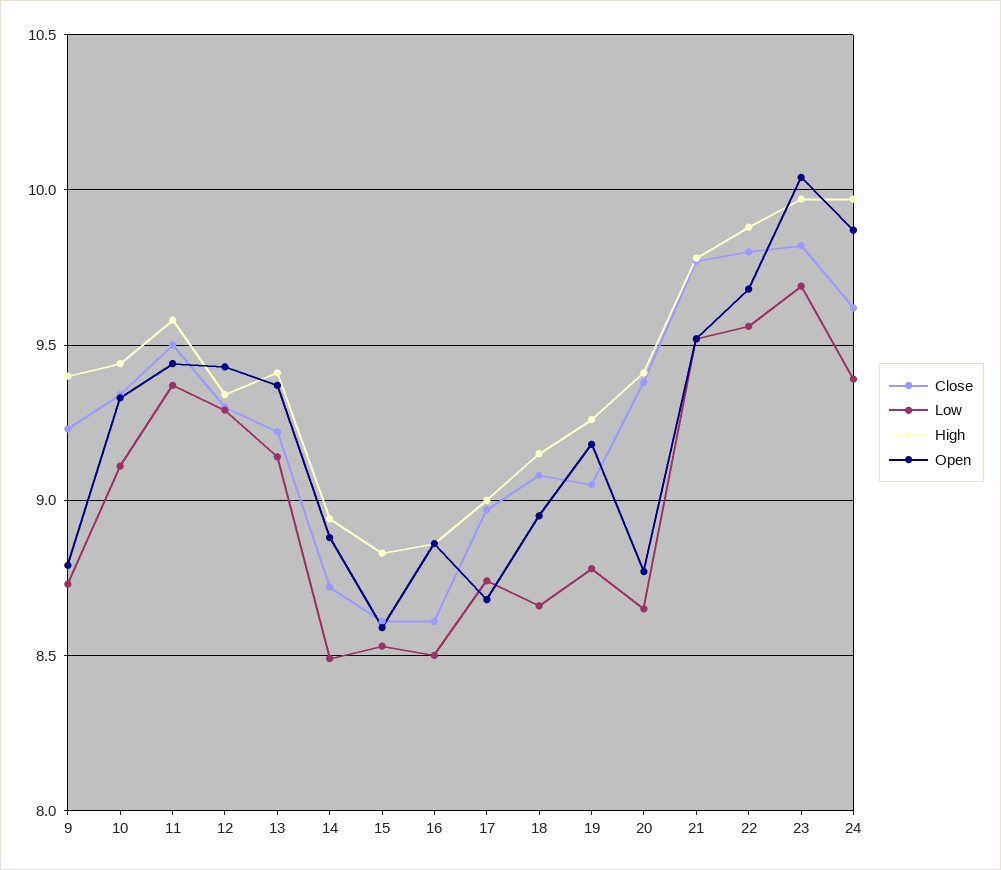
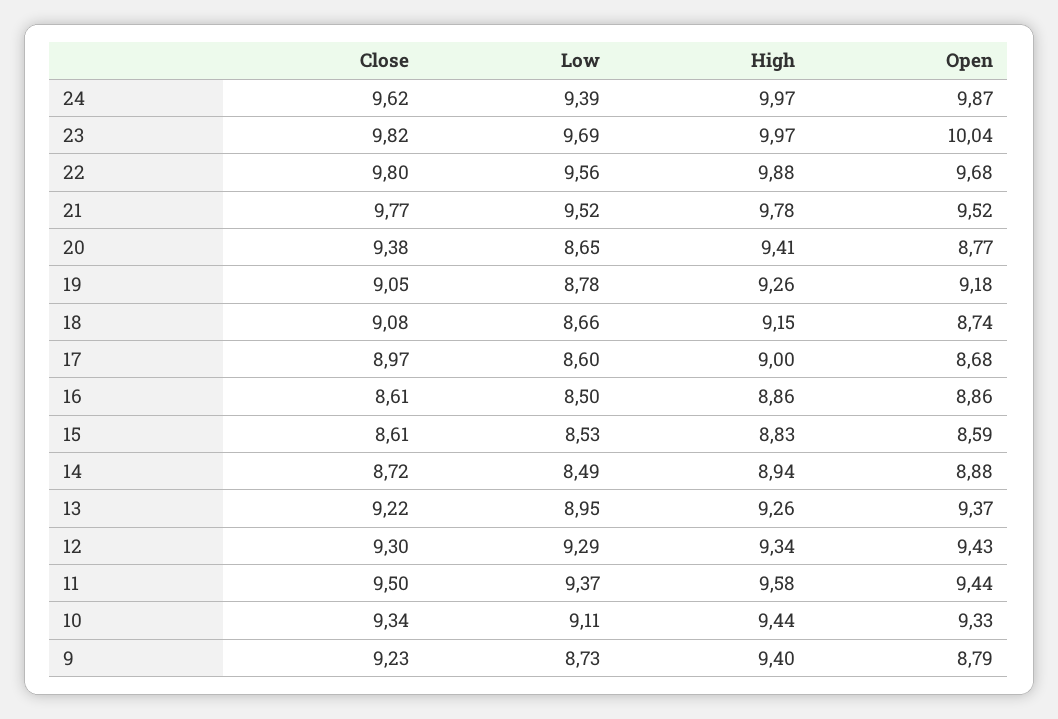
Low, 13: 9.15 -> 8.95
High, 13: 9.4 -> 9.26
Low, 17: 8.75 -> 8.6
Open, 18: 8.95 -> 8.74

